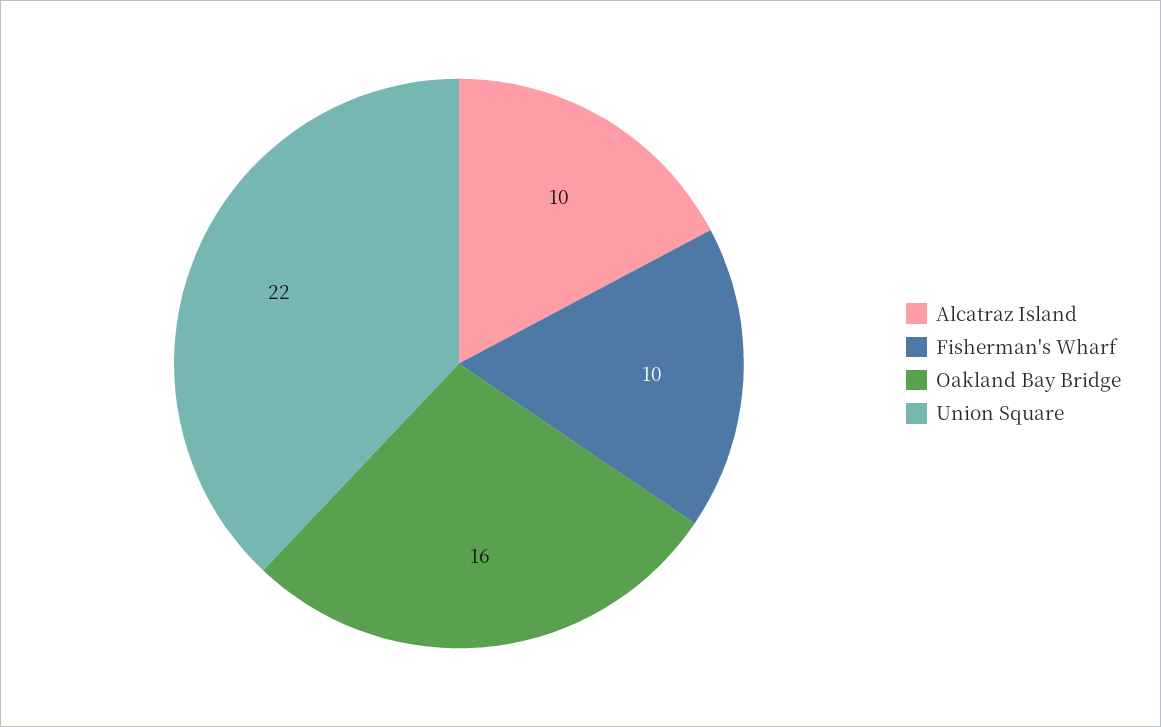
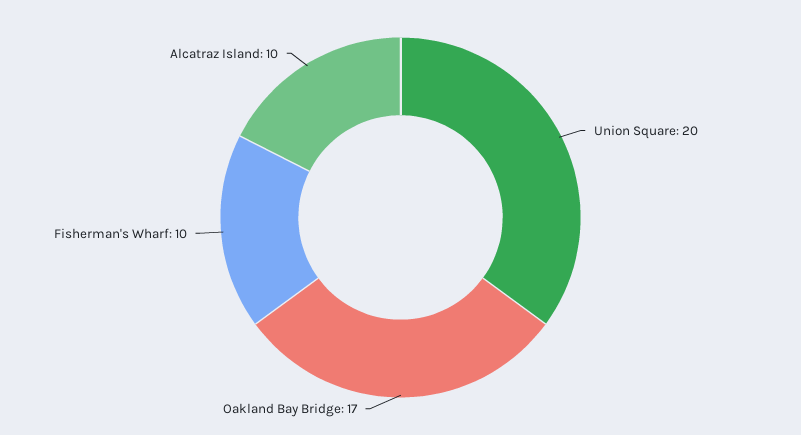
Oakland Bay Bridge: 16 -> 17
Union Square: 22 -> 20

